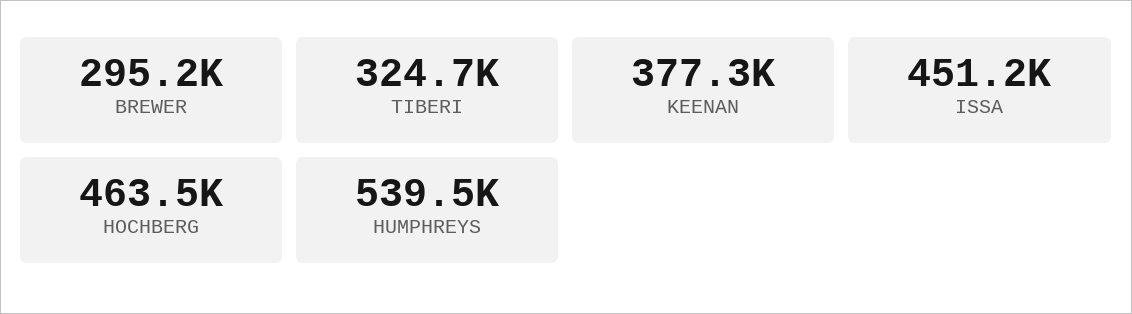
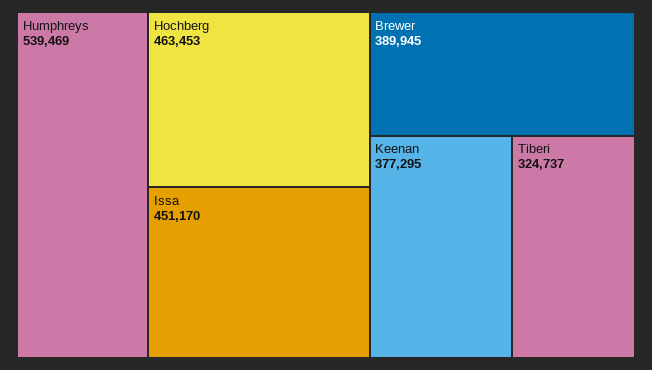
BREWER: 295200 -> 389945

